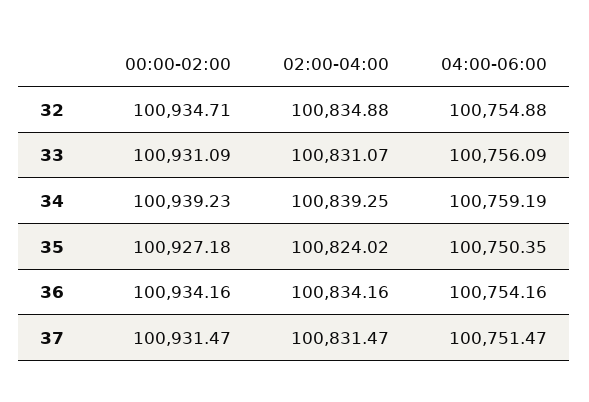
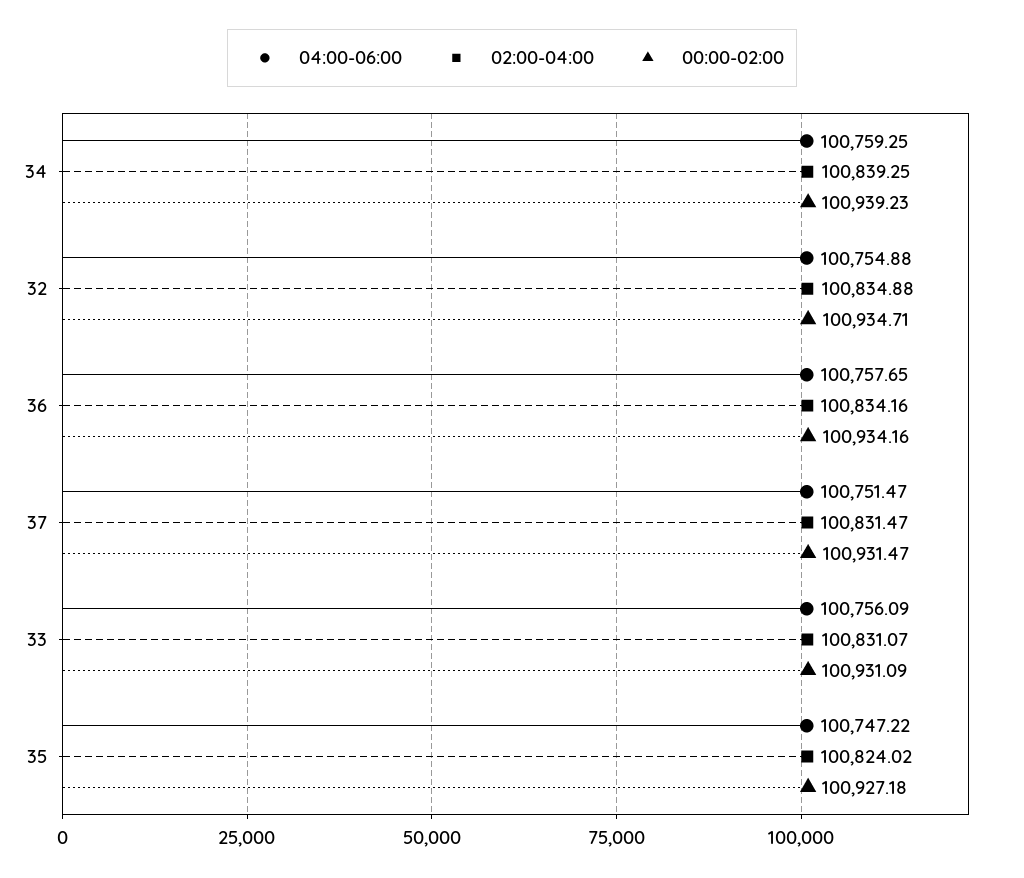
04:00-06:00, 34: 100759.19 -> 100759.25
04:00-06:00, 35: 100750.35 -> 100747.22
04:00-06:00, 36: 100754.16 -> 100757.65

